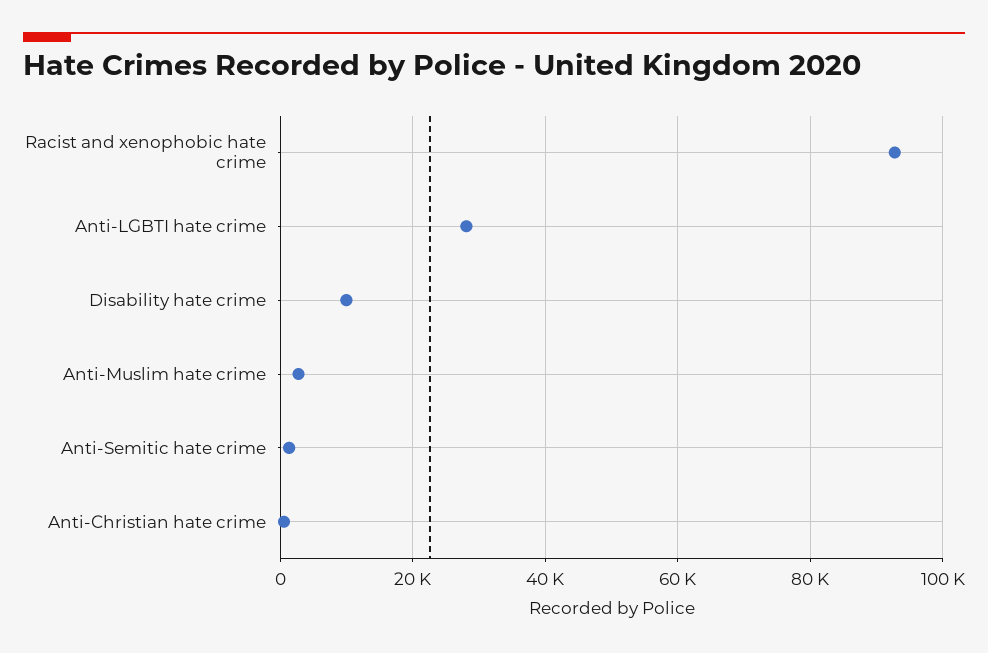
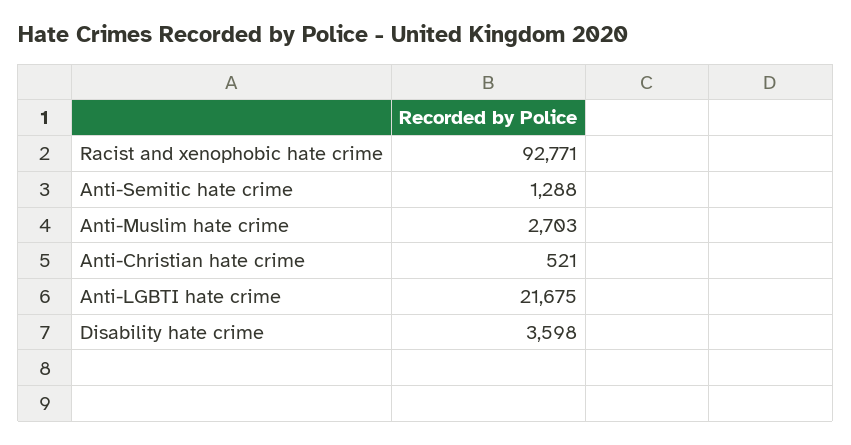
Anti-LGBTI hate crime: 28000 -> 21675
Disability hate crime: 10000 -> 3598

